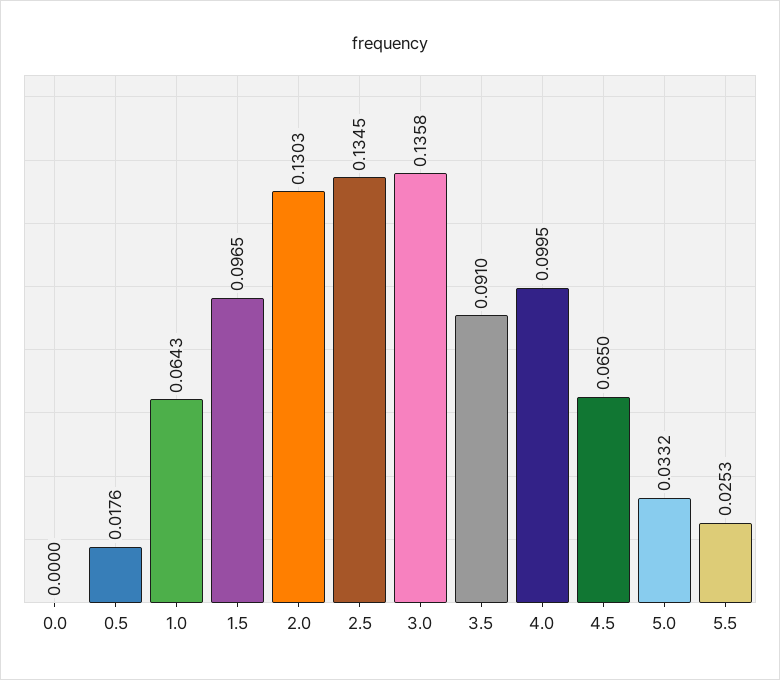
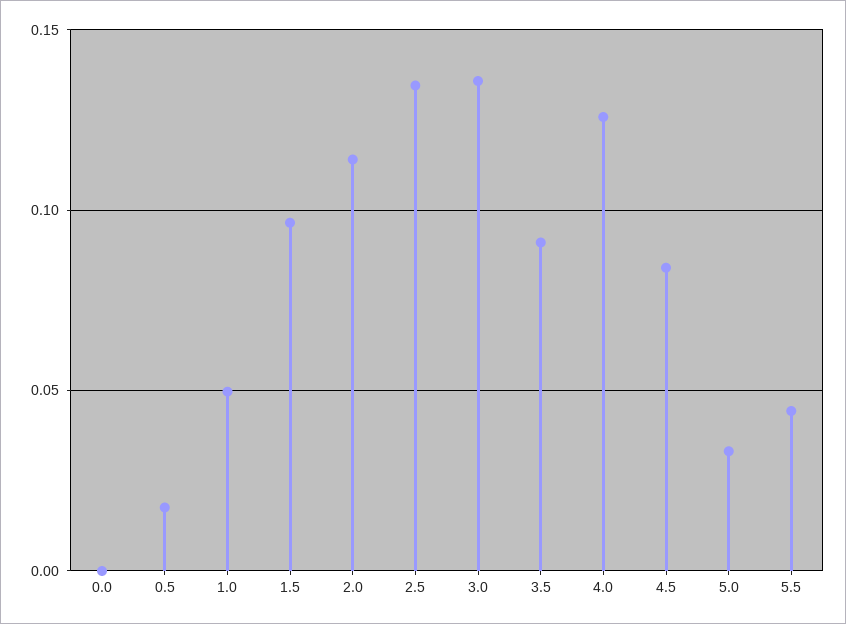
1.0: 0.0643 -> 0.05
2.0: 0.1303 -> 0.115
4.0: 0.0995 -> 0.125
4.5: 0.065 -> 0.085
5.5: 0.0253 -> 0.045

